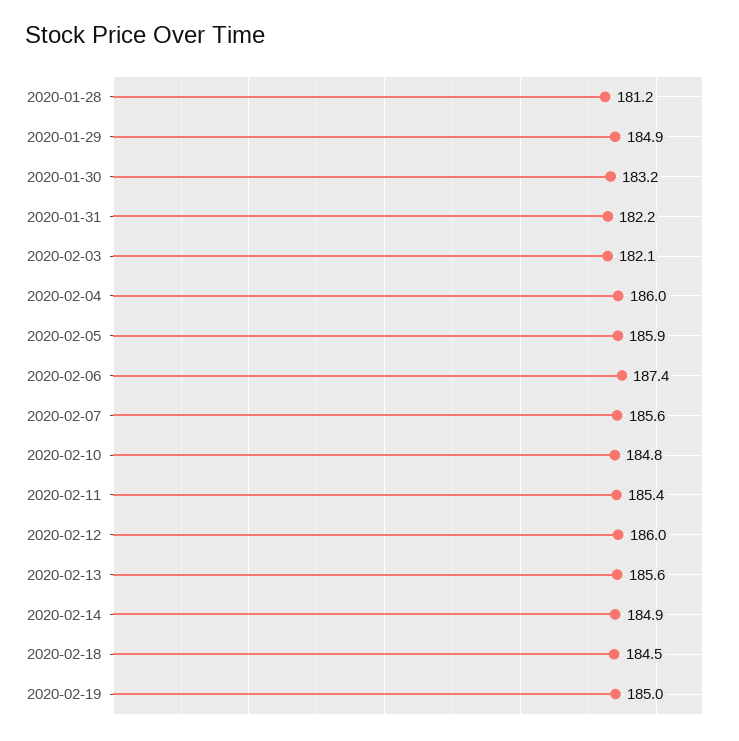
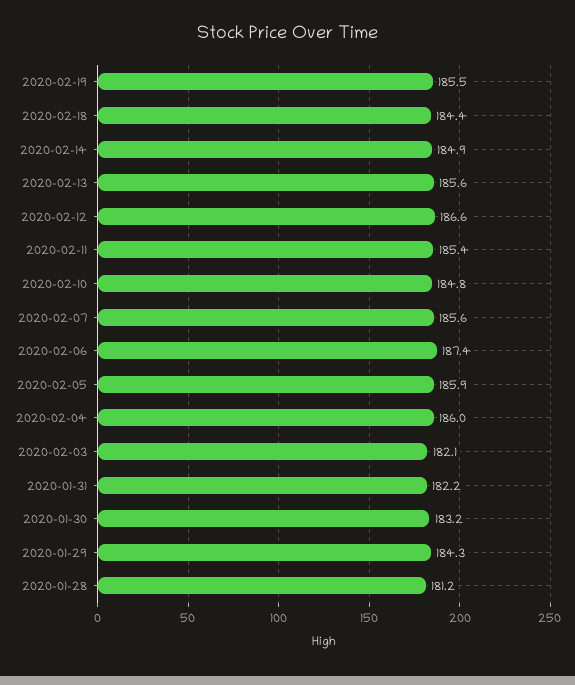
2020-01-29: 184.9 -> 184.3
2020-02-12: 186 -> 186.6
2020-02-18: 184.5 -> 184.4
2020-02-19: 185 -> 185.5

